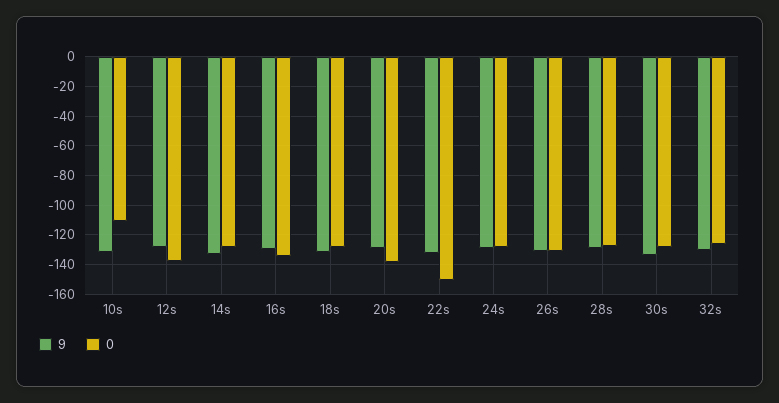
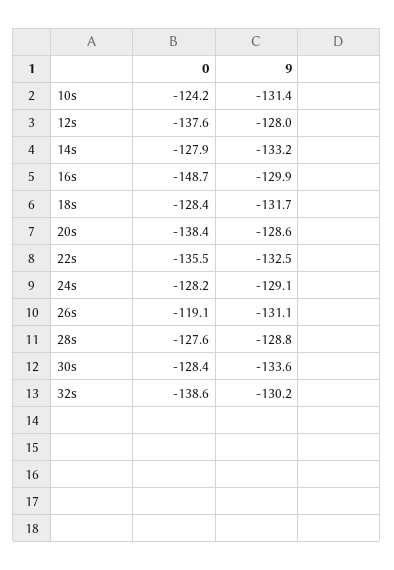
0, 10s: -110 -> -124.2
0, 16s: -135 -> -148.7
0, 22s: -150 -> -135.5
0, 26s: -130 -> -119.1
0, 32s: -125 -> -138.6

